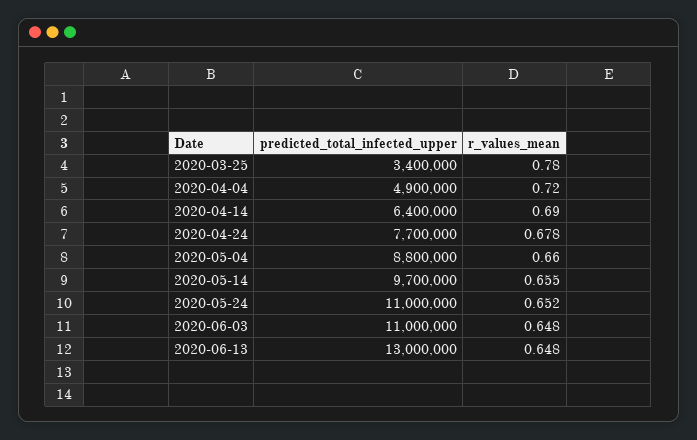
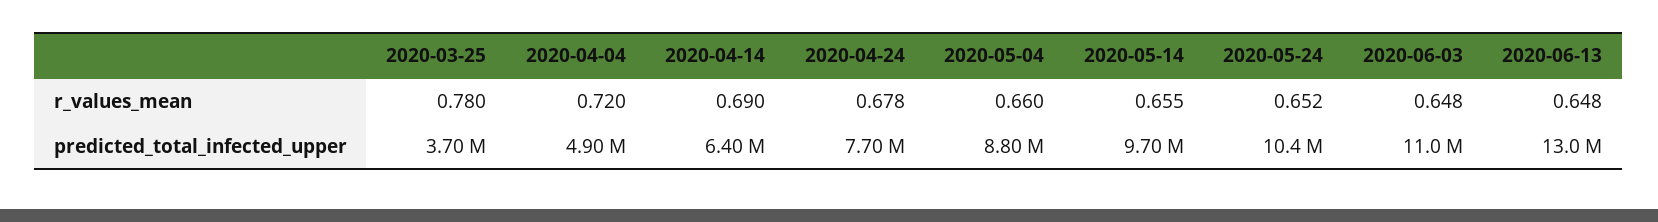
predicted_total_infected_upper, 2020-03-25: 3400000 -> 3700000
predicted_total_infected_upper, 2020-05-24: 11000000 -> 10400000

